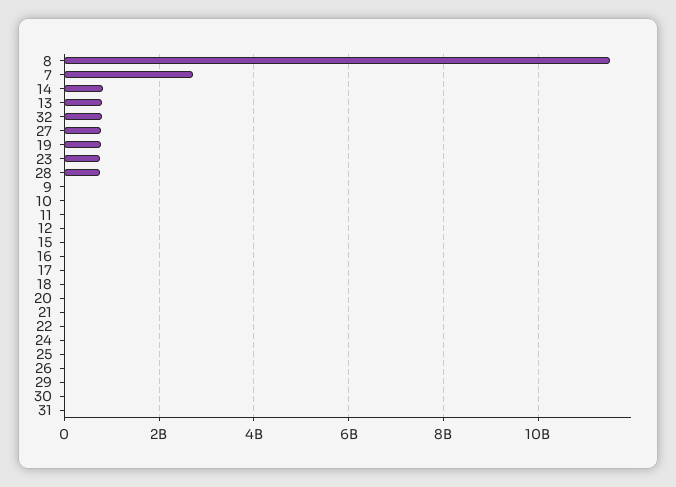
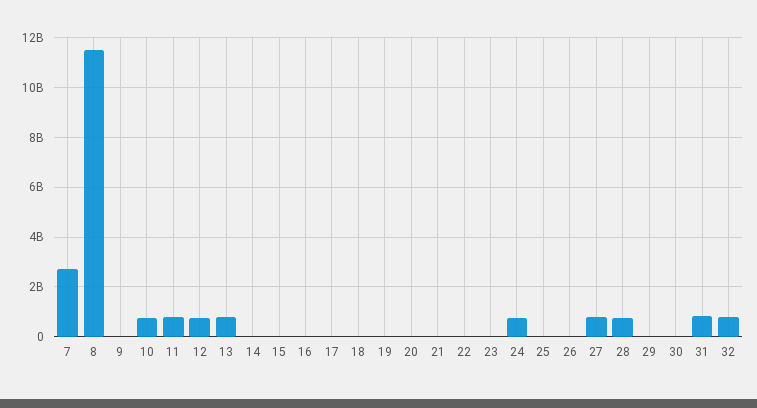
14: 800000000 -> 0
19: 800000000 -> 0
23: 800000000 -> 0
10: 0 -> 750000000
11: 0 -> 750000000
12: 0 -> 750000000
24: 0 -> 750000000
31: 0 -> 750000000

